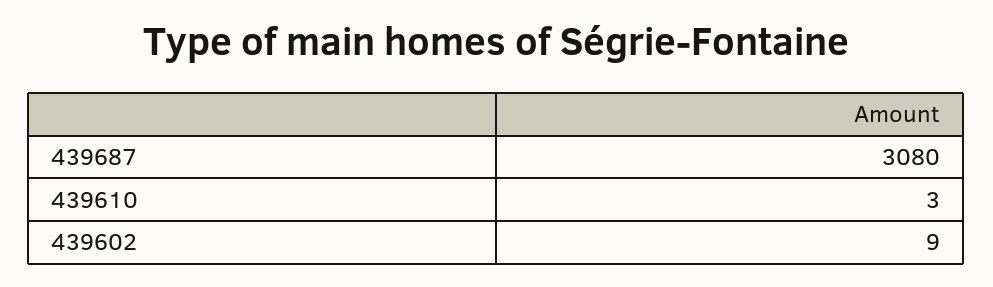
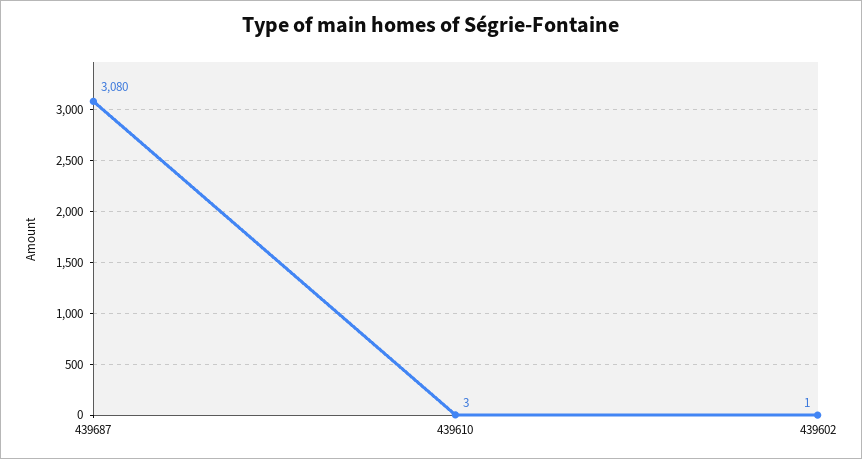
439602: 9 -> 1

